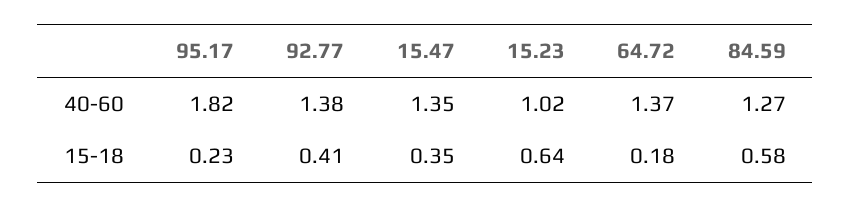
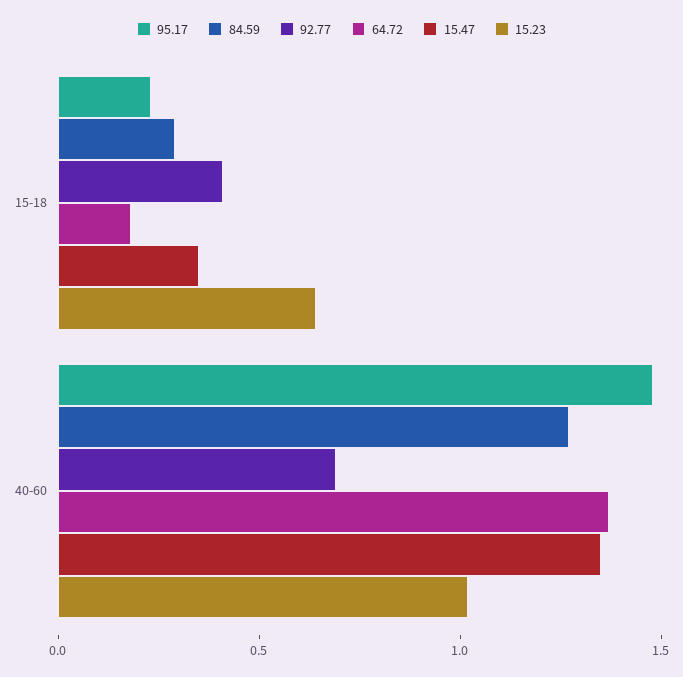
95.17, 40-60: 1.82 -> 1.5
92.77, 40-60: 1.38 -> 0.7
84.59, 15-18: 0.58 -> 0.3

